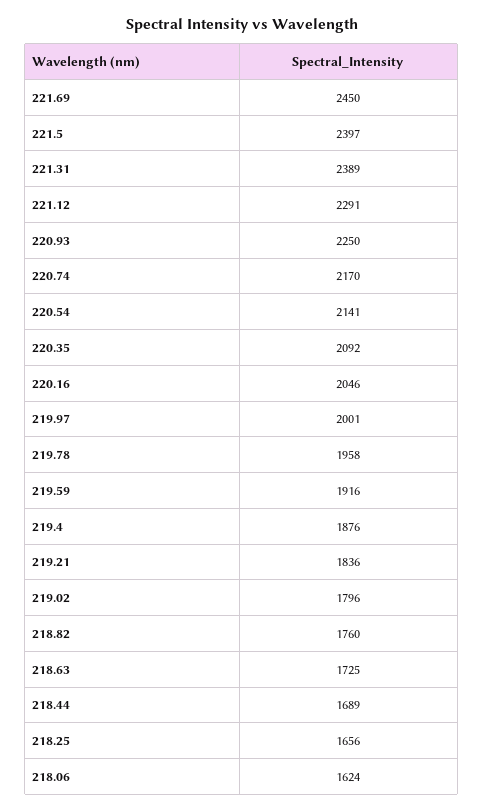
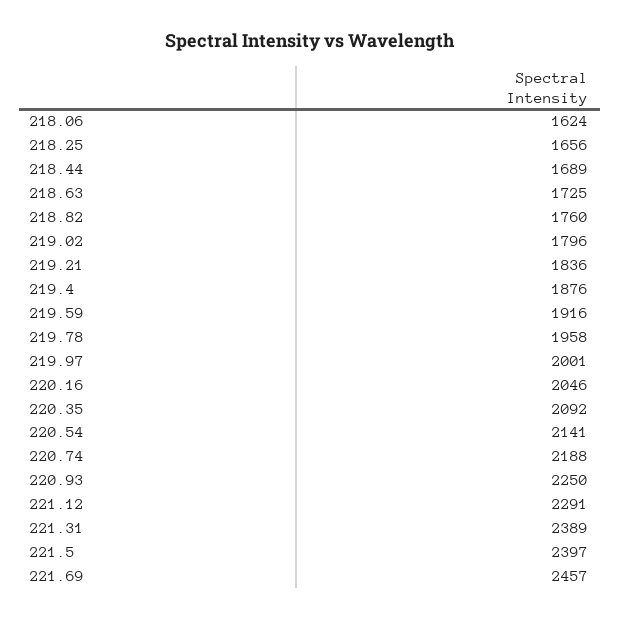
221.69: 2450 -> 2457
220.74: 2170 -> 2188

